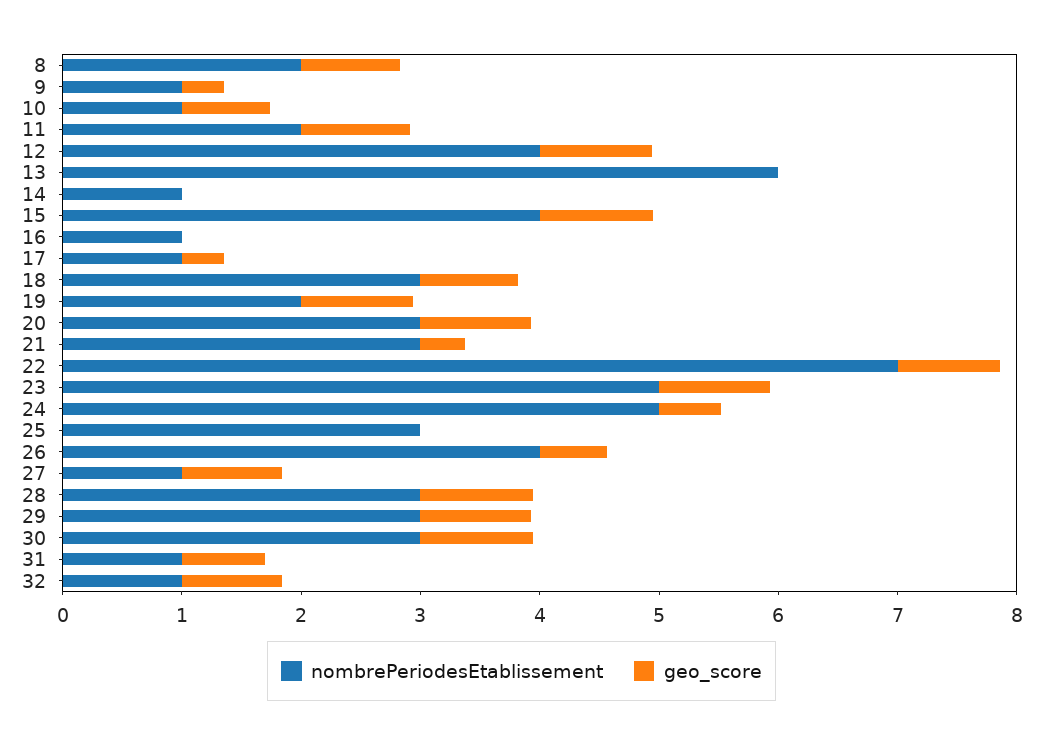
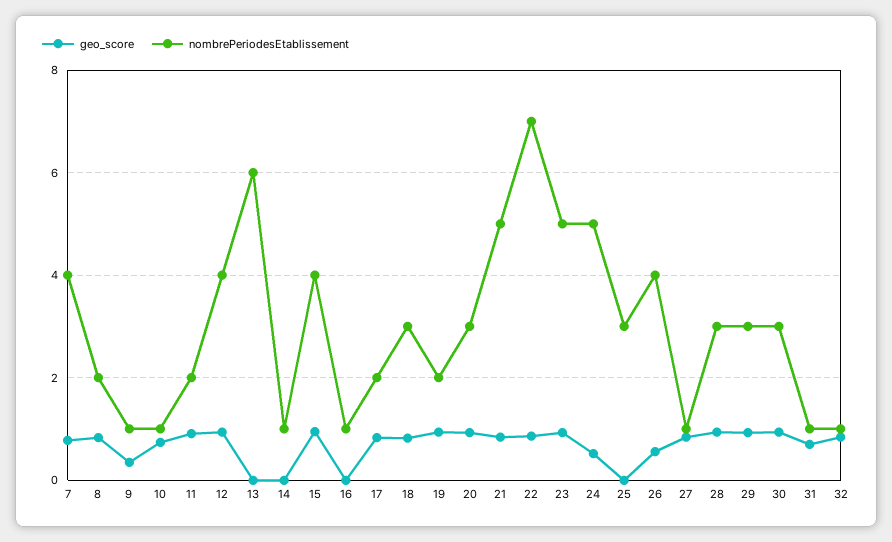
nombrePeriodesEtablissement, 17: 1 -> 2
geo_score, 17: 0.4 -> 0.8
nombrePeriodesEtablissement, 21: 3 -> 5
geo_score, 21: 0.4 -> 0.8
geo_score, 7: none -> 0.8
nombrePeriodesEtablissement, 7: none -> 4

